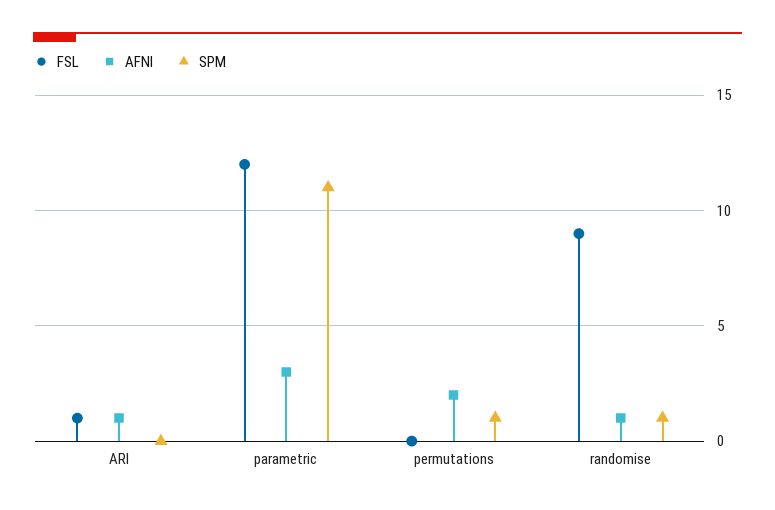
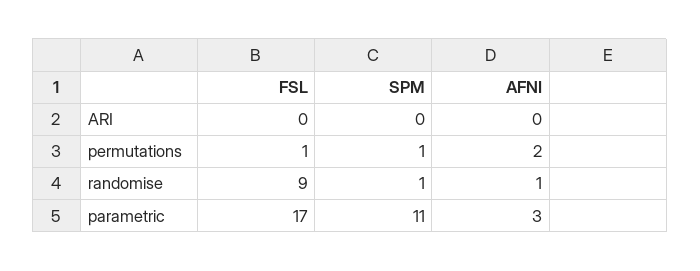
FSL, ARI: 1 -> 0
AFNI, ARI: 1 -> 0
FSL, parametric: 12 -> 17
FSL, permutations: 0 -> 1

